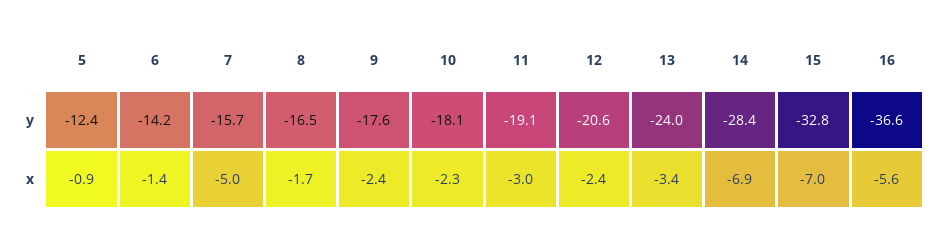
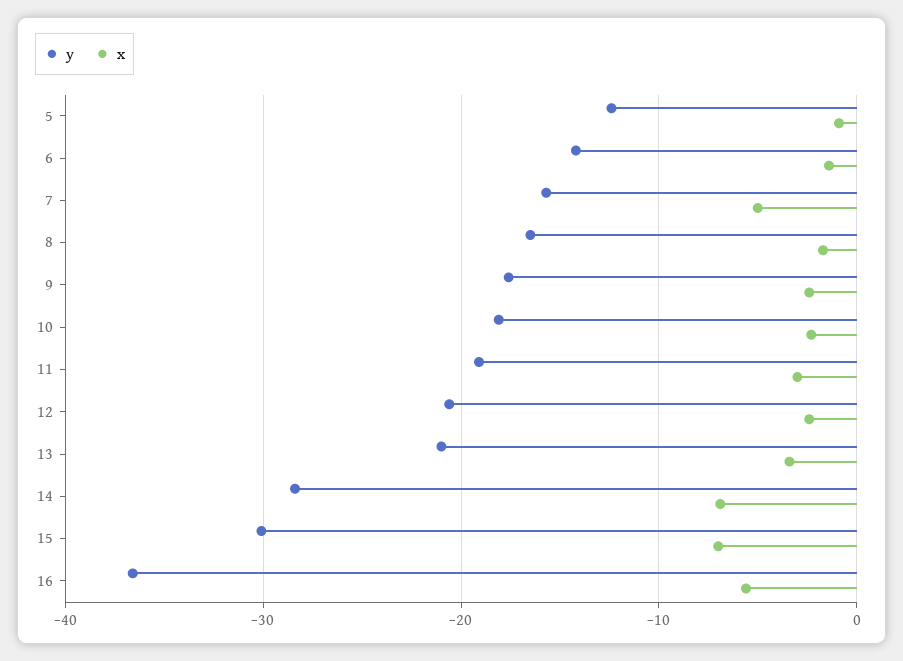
y, 13: -24 -> -21
y, 15: -32.8 -> -30

